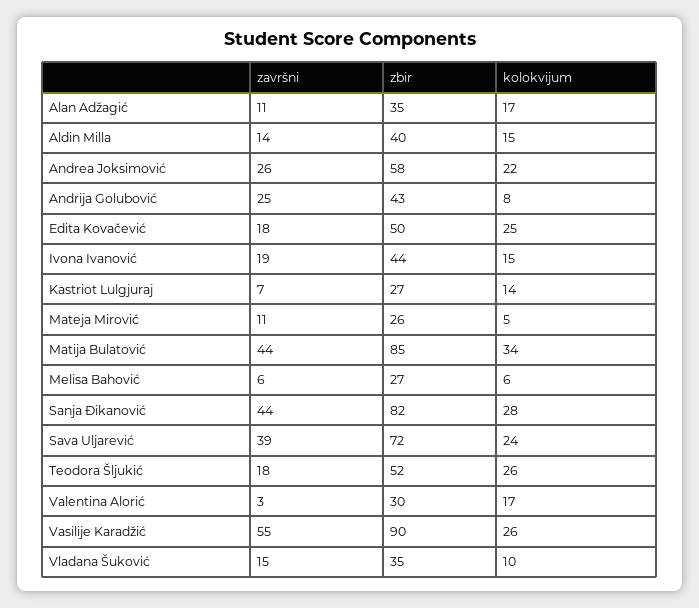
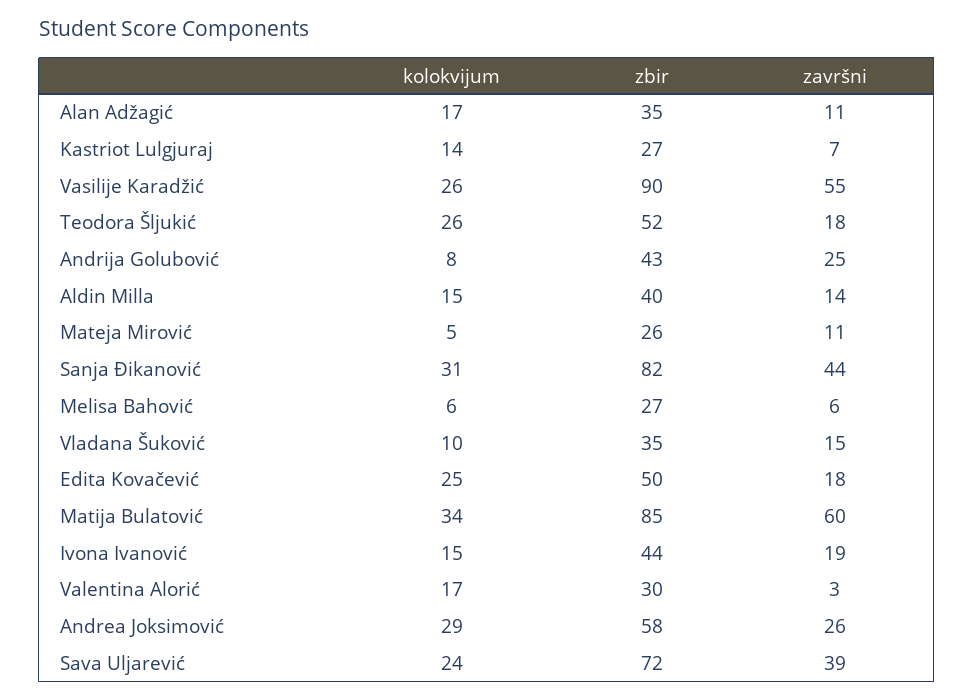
kolokvijum, Andrea Joksimović: 22 -> 29
završni, Matija Bulatović: 44 -> 60
kolokvijum, Sanja Đikanović: 28 -> 31

